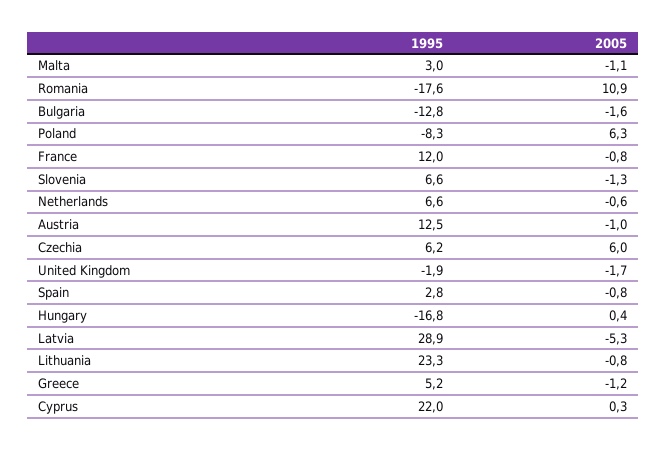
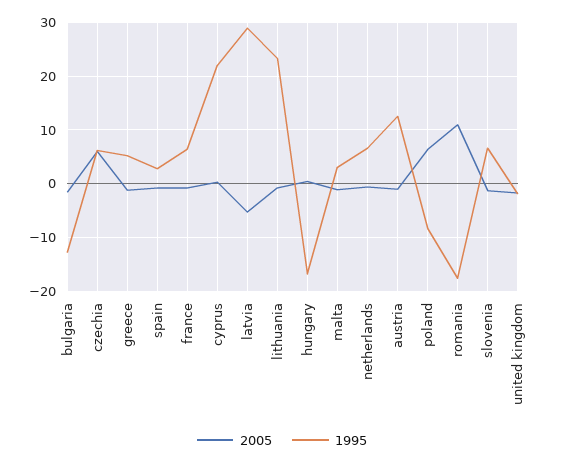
1995, France: 12 -> 6

